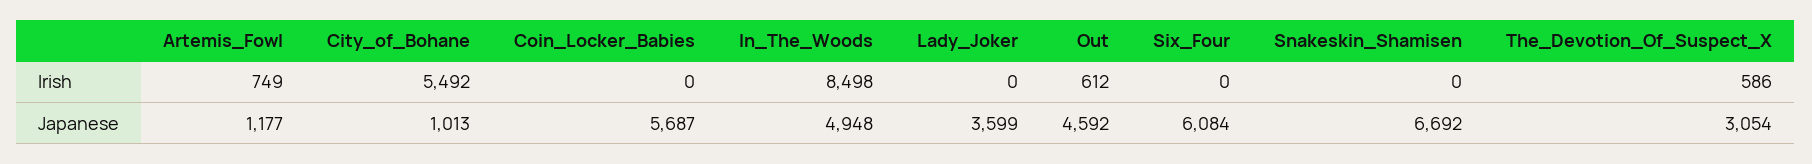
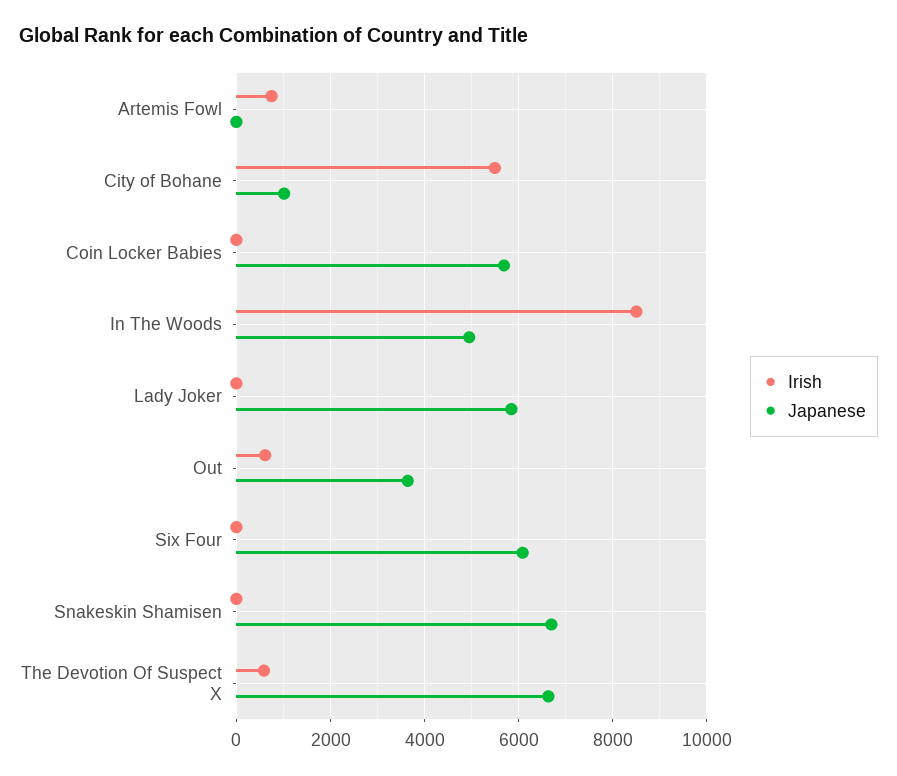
Japanese, Artemis_Fowl: 1177 -> 0
Japanese, Lady_Joker: 3599 -> 5800
Japanese, Out: 4592 -> 3600
Japanese, The_Devotion_Of_Suspect_X: 3054 -> 6600

